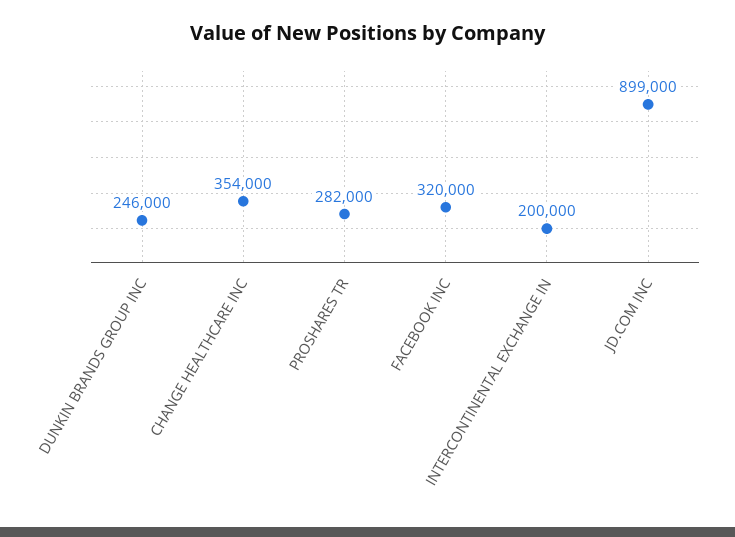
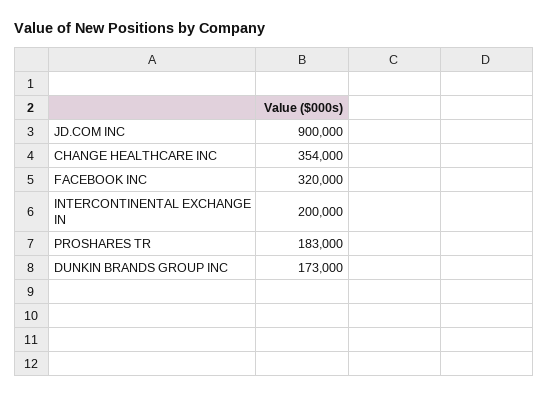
DUNKIN BRANDS GROUP INC: 246000 -> 173000
PROSHARES TR: 282000 -> 183000
JD.COM INC: 899000 -> 900000

